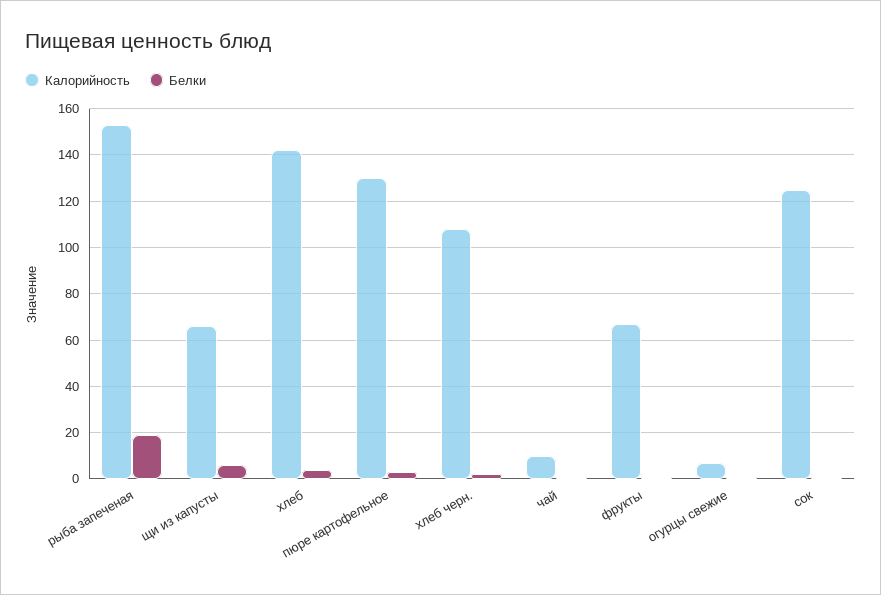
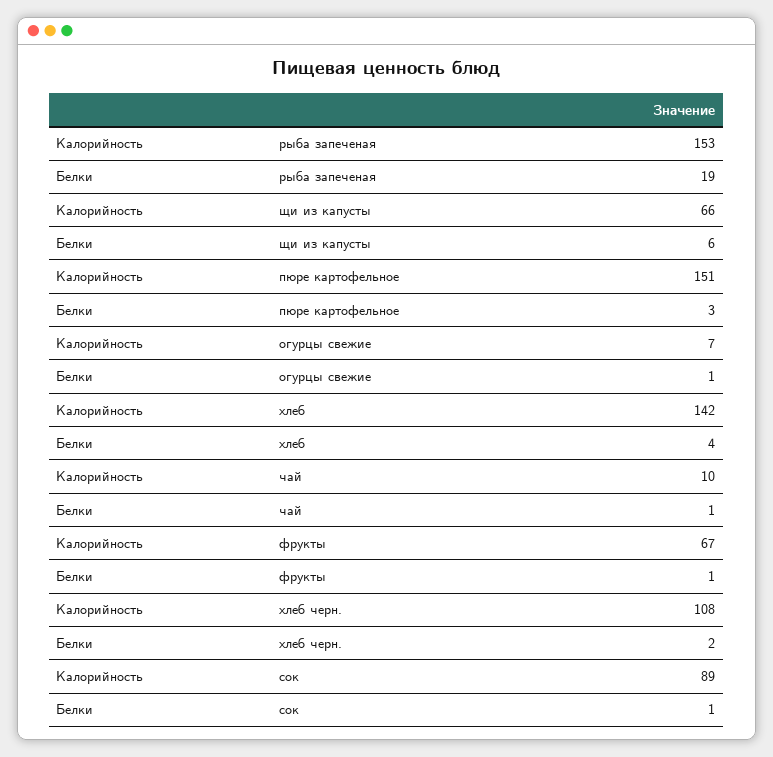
Калорийность, пюре картофельное: 130 -> 151
Калорийность, сок: 125 -> 89

